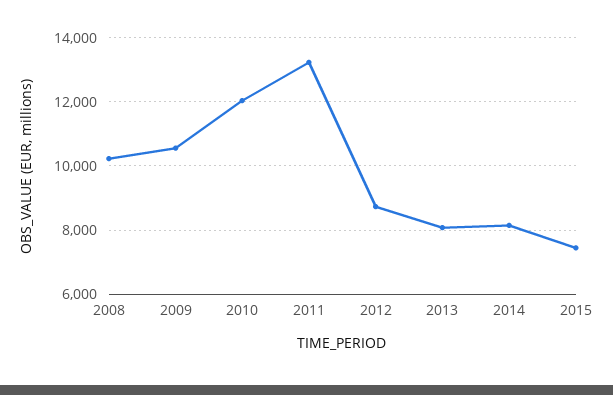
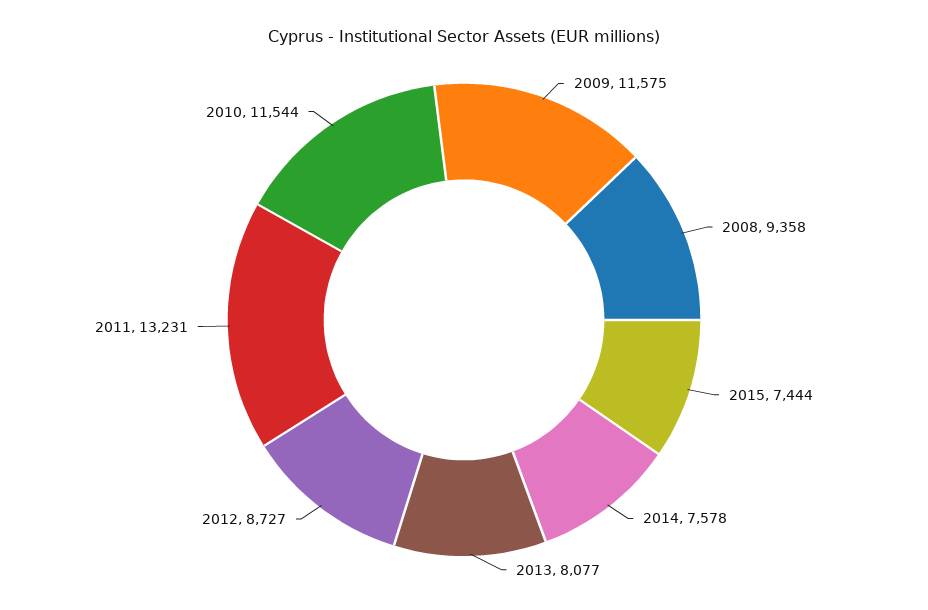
2008: 10200 -> 9358
2009: 10600 -> 11575
2010: 12000 -> 11544
2014: 8200 -> 7578

